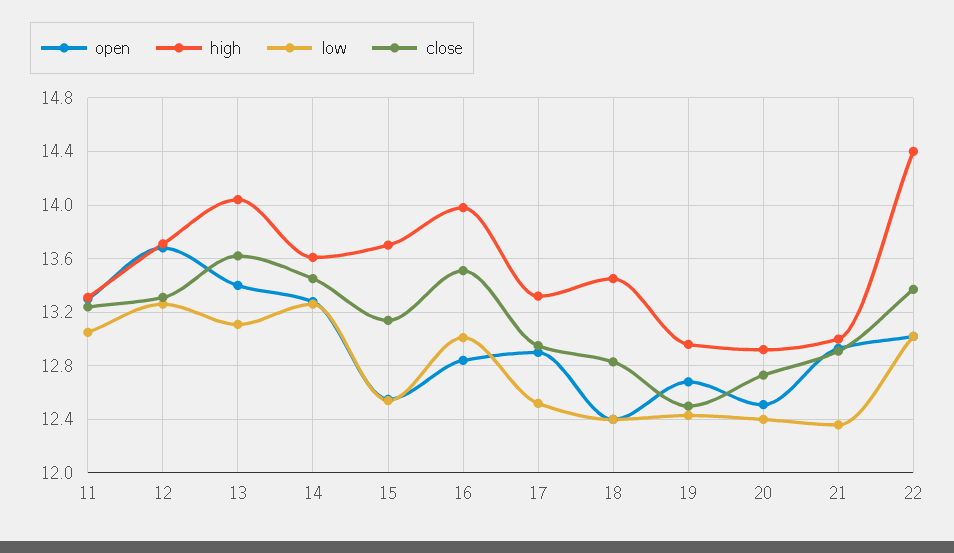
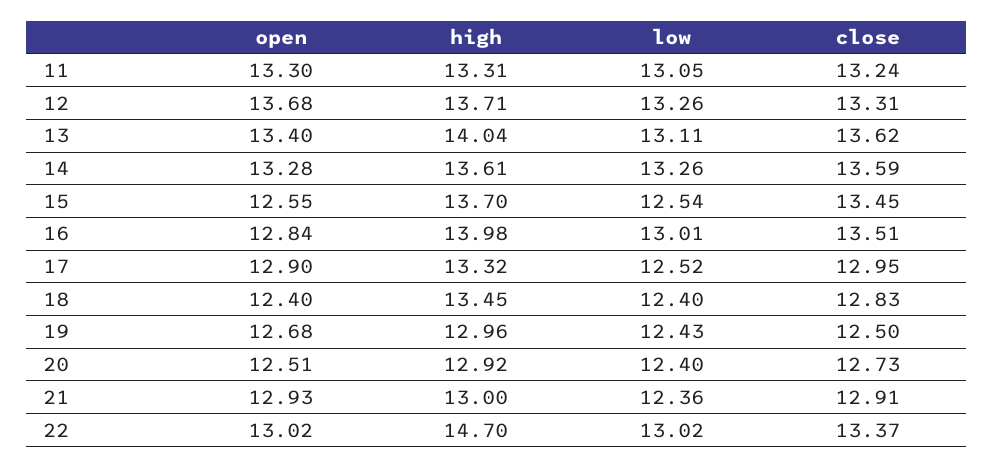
close, 14: 13.45 -> 13.59
close, 15: 13.15 -> 13.45
high, 22: 14.4 -> 14.7

